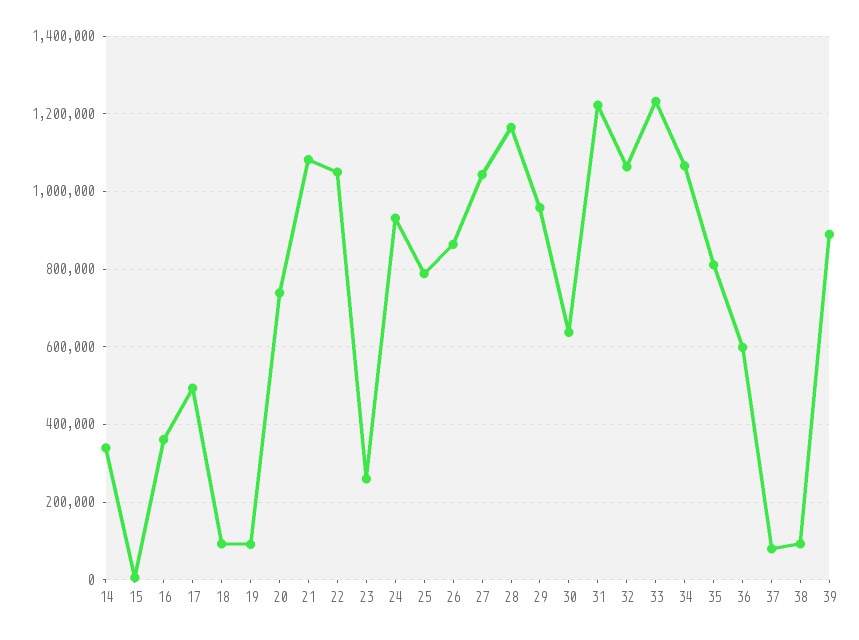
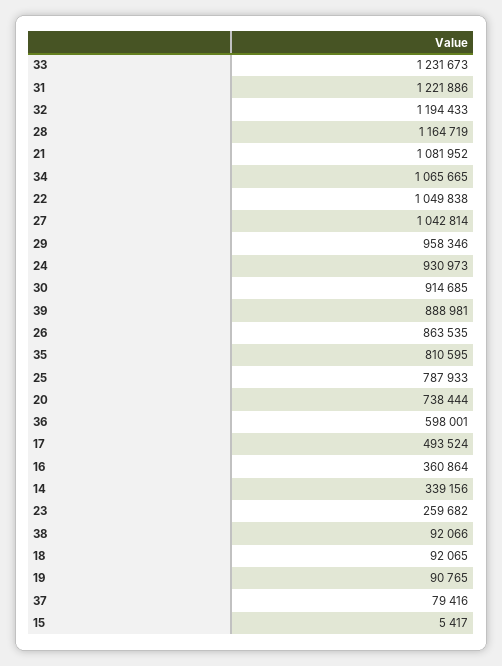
30: 640000 -> 914685
32: 1060000 -> 1194433

